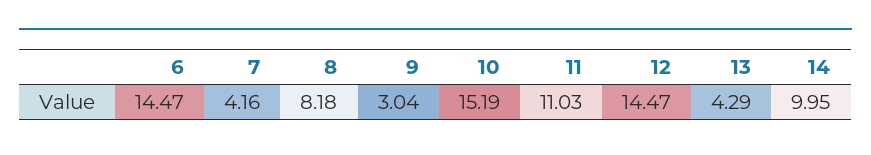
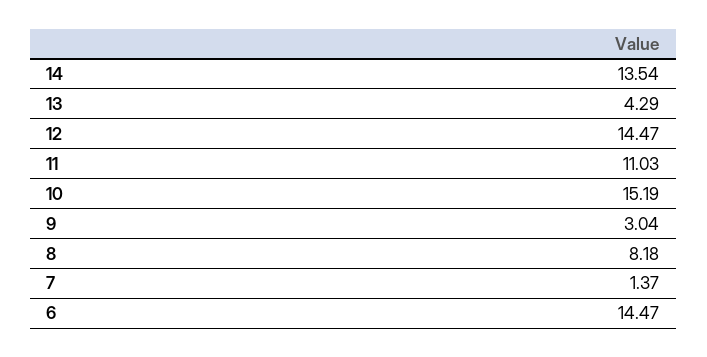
7: 4.16 -> 1.37
14: 9.95 -> 13.54

